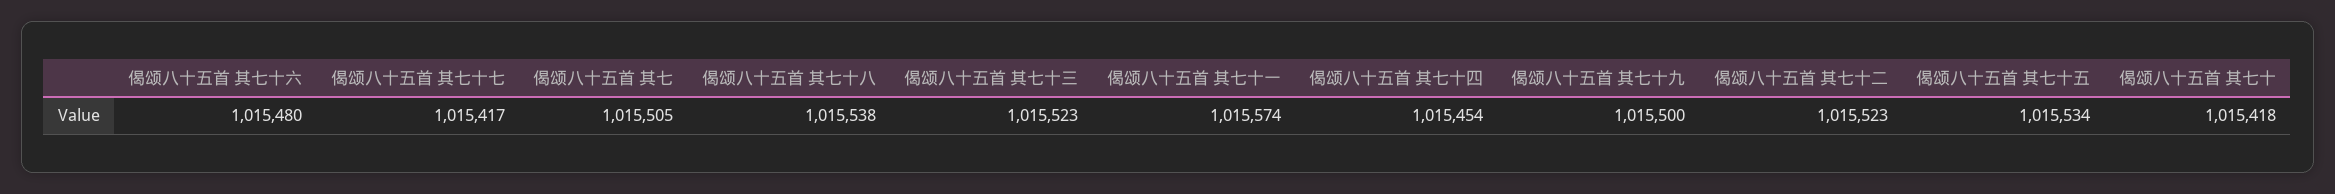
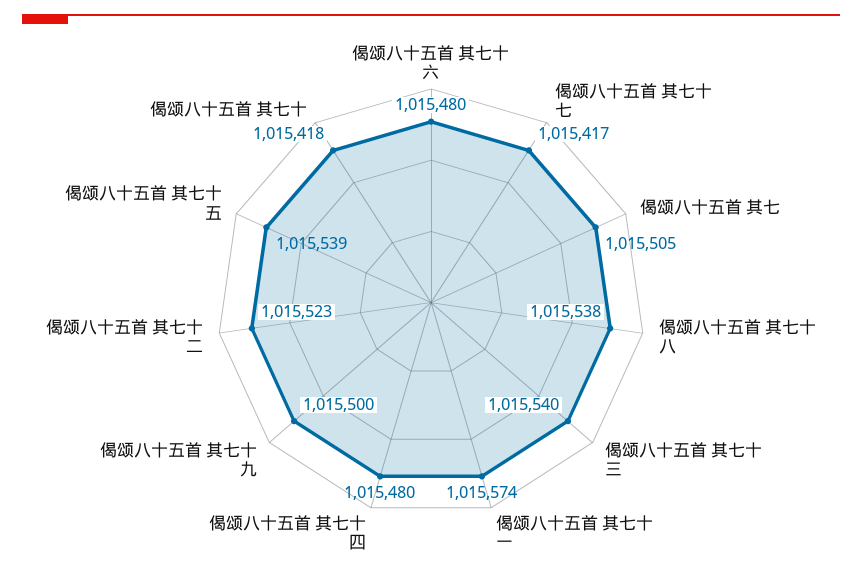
偈颂八十五首 其七十三: 1015523 -> 1015540
偈颂八十五首 其七十四: 1015454 -> 1015480
偈颂八十五首 其七十五: 1015534 -> 1015539

